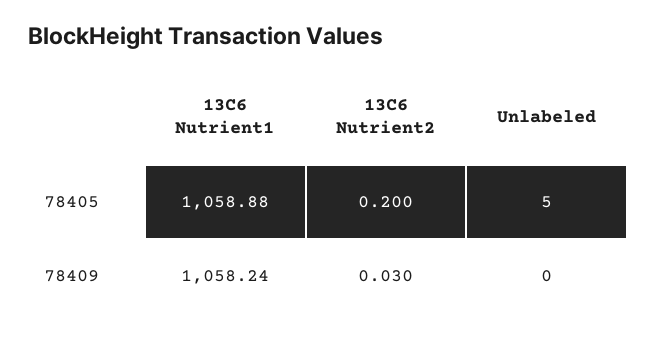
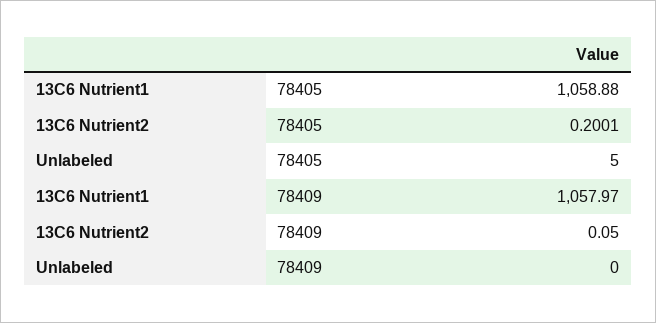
13C6 Nutrient1, 78409: 1058.24 -> 1057.97
13C6 Nutrient2, 78409: 0.03 -> 0.05

